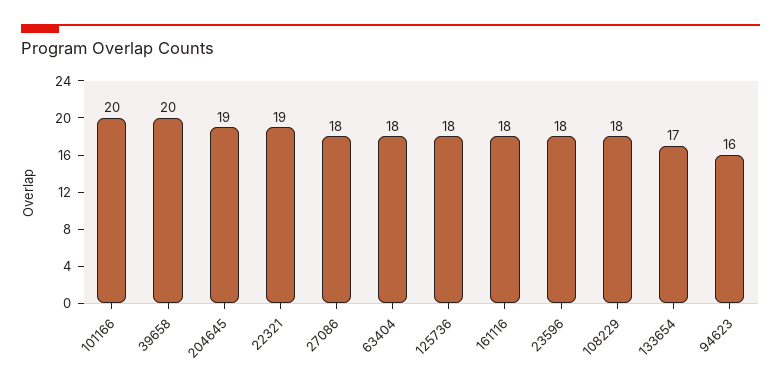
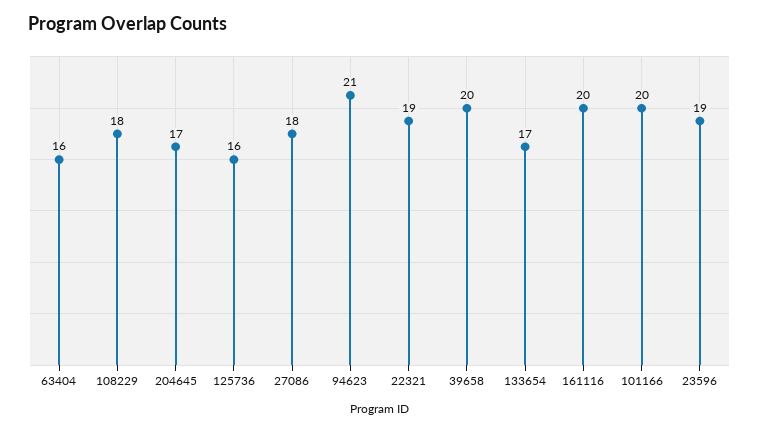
204645: 19 -> 17
63404: 18 -> 16
125736: 18 -> 16
161116: 18 -> 20
23596: 18 -> 19
94623: 16 -> 21

